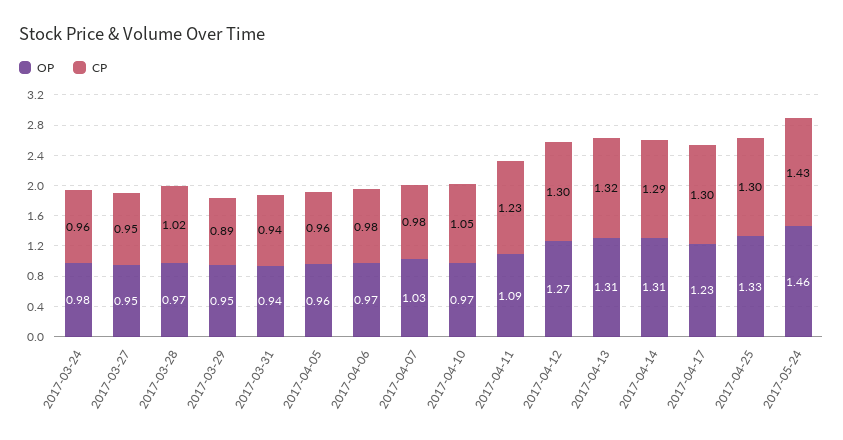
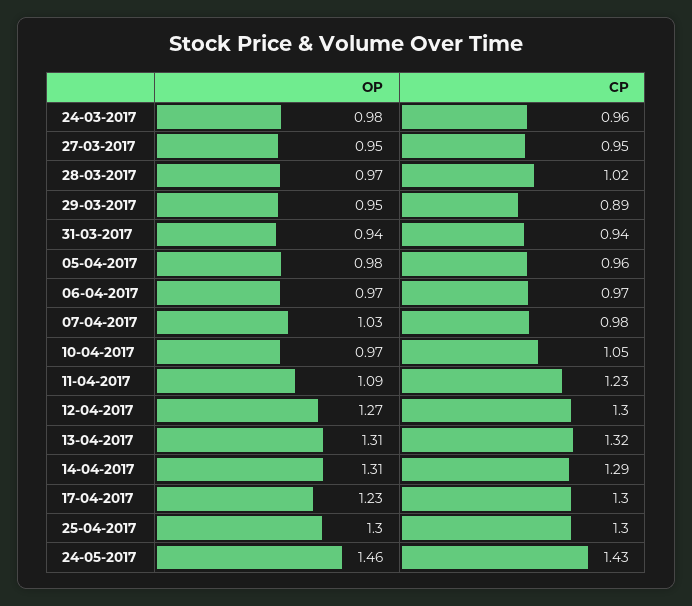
OP, 2017-04-05: 0.96 -> 0.98
CP, 2017-04-06: 0.98 -> 0.97
OP, 2017-04-25: 1.33 -> 1.3

